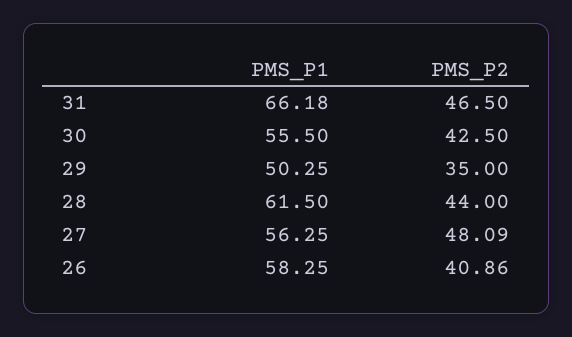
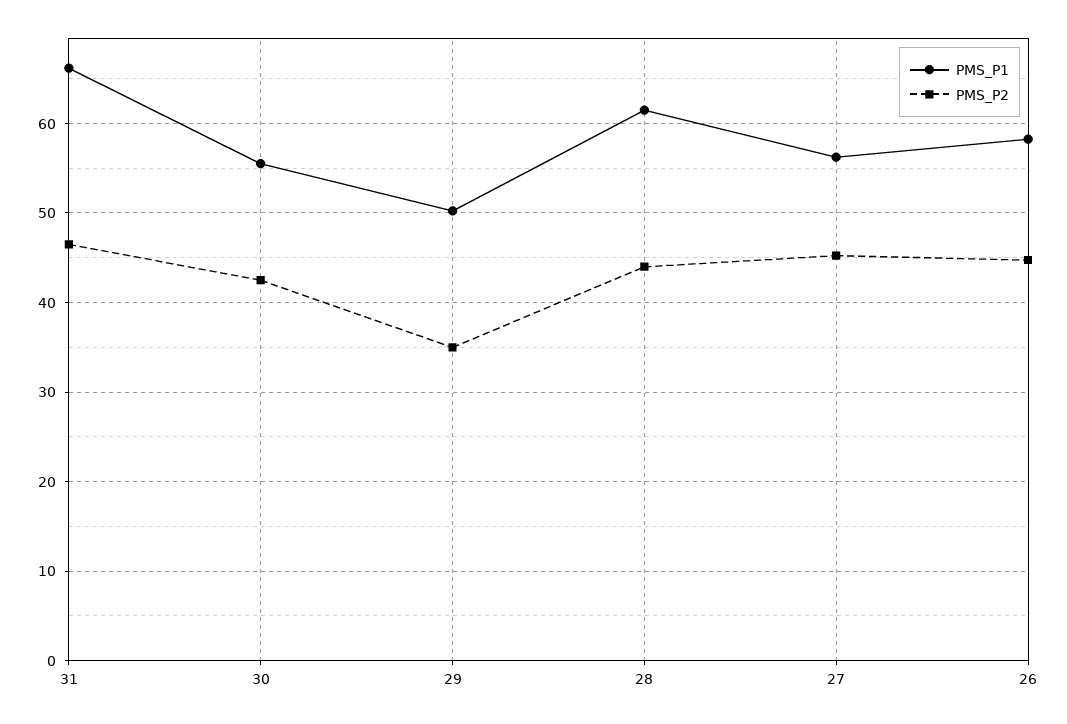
PMS_P2, 27: 48.09 -> 45
PMS_P2, 26: 40.86 -> 45

